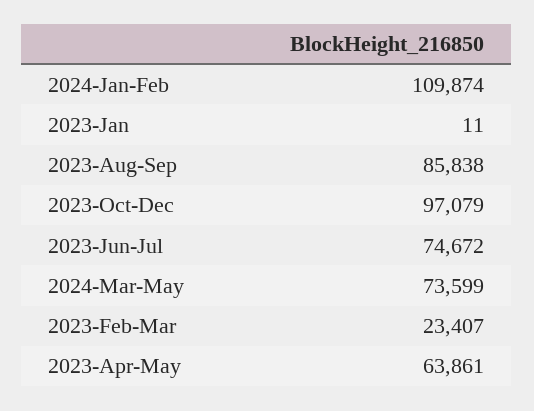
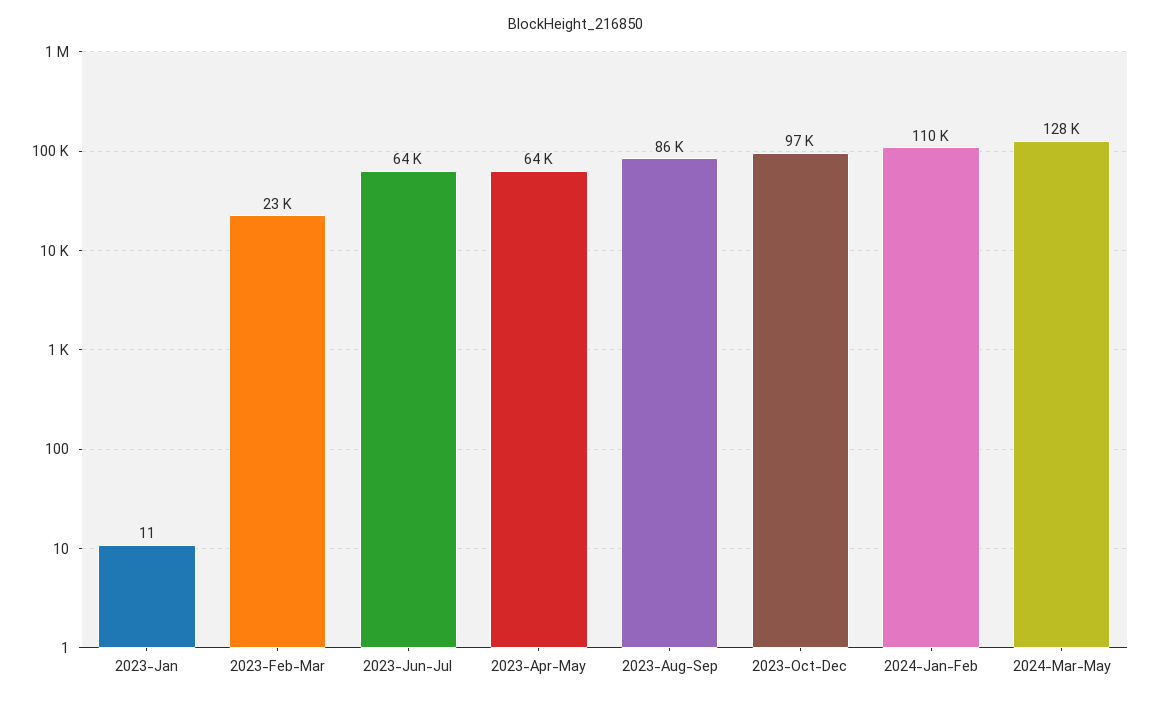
2023-Jun-Jul: 74672 -> 64000
2024-Mar-May: 73599 -> 128000

